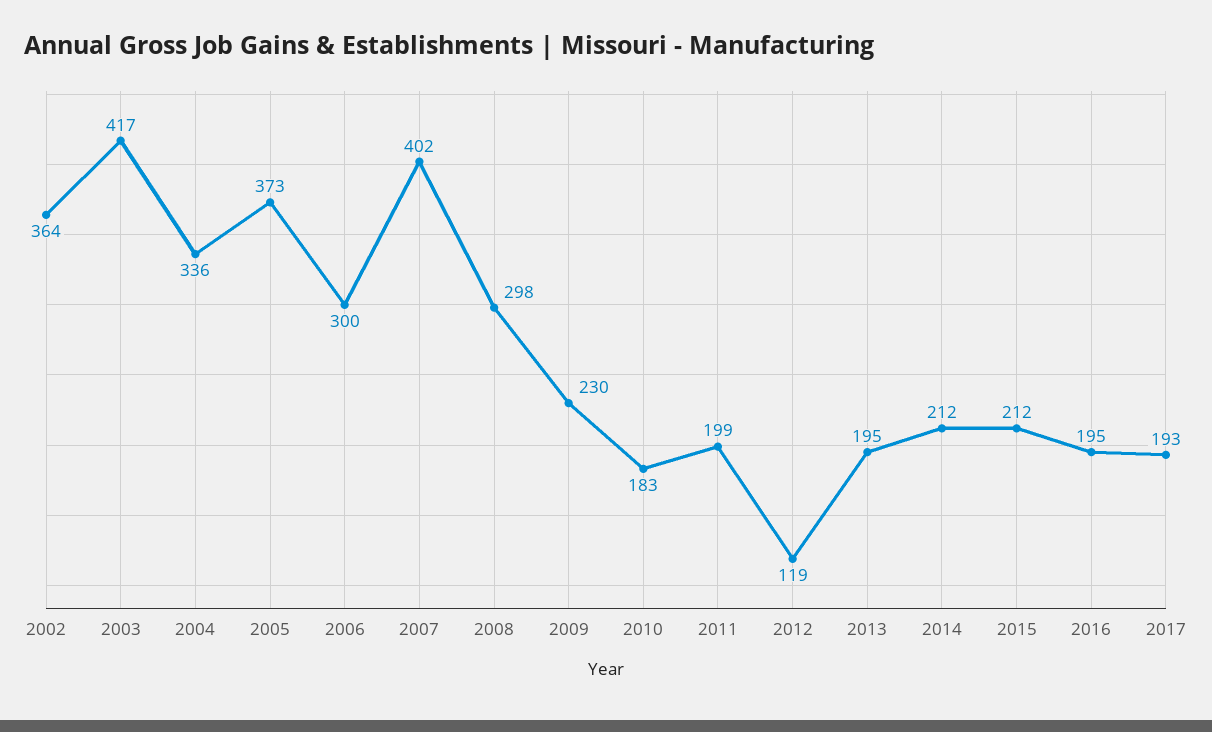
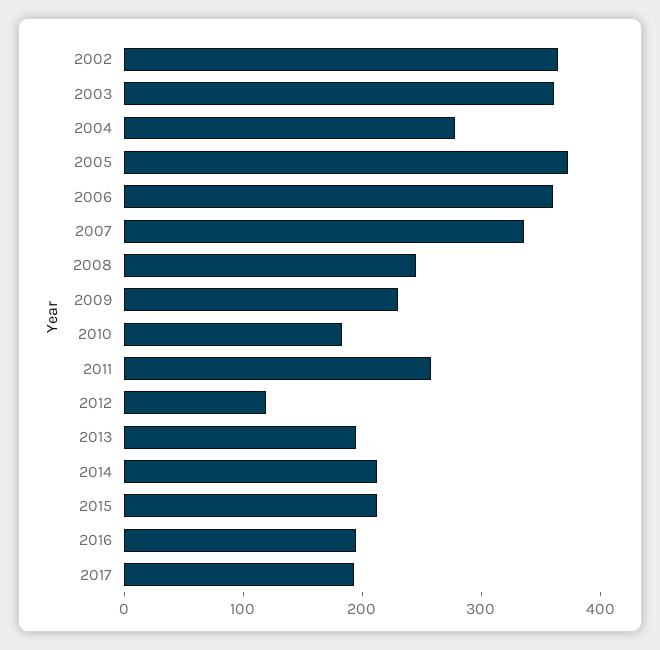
2003: 417 -> 360
2004: 336 -> 280
2006: 300 -> 360
2007: 402 -> 340
2008: 298 -> 240
2011: 199 -> 260

